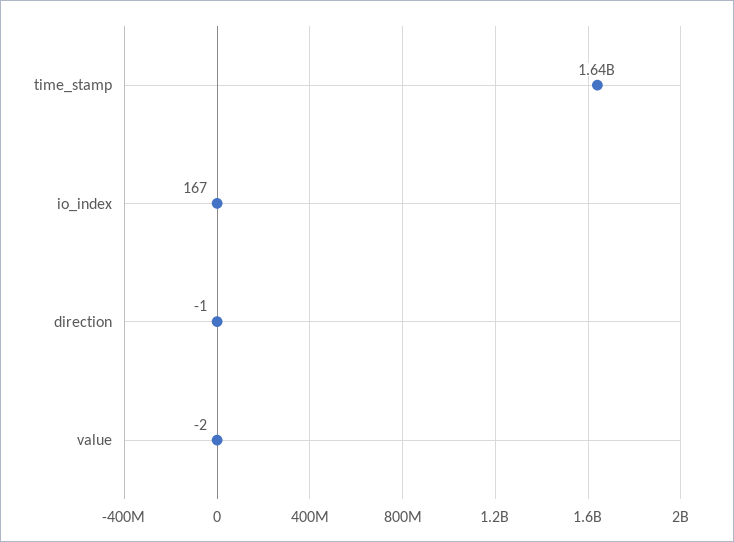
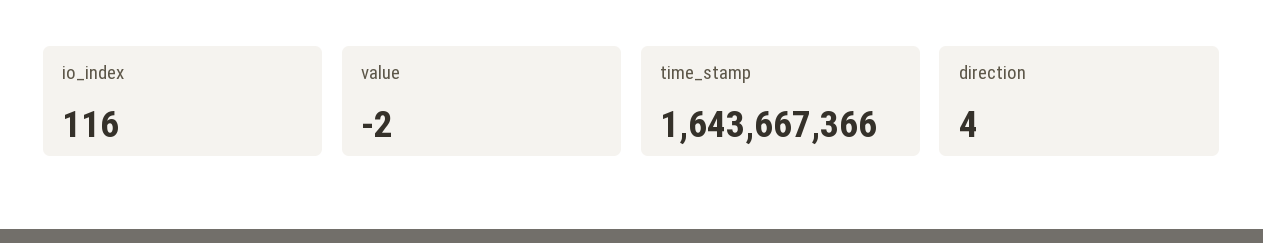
io_index: 167 -> 116
direction: -1 -> 4

